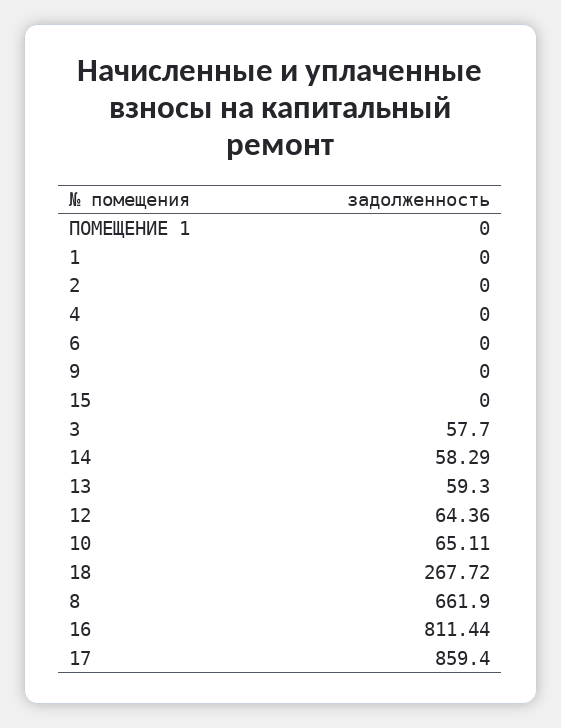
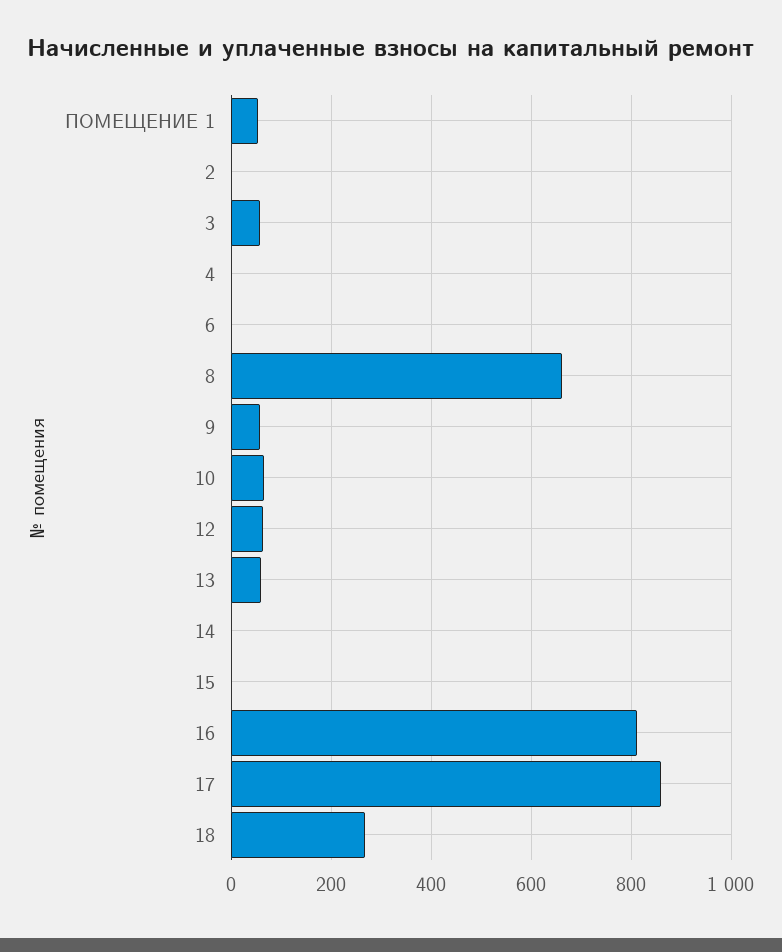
ПОМЕЩЕНИЕ 1: 0 -> 60
1: 0 -> none
9: 0 -> 60
14: 58.29 -> 0

